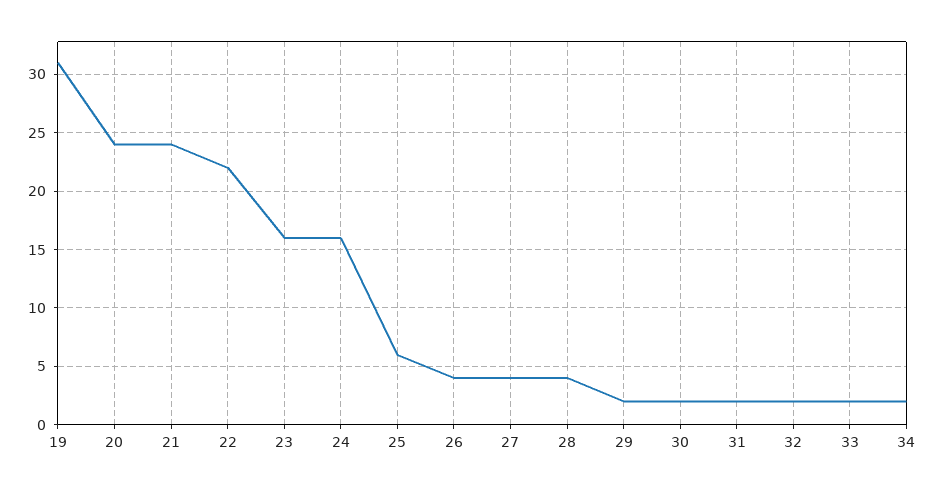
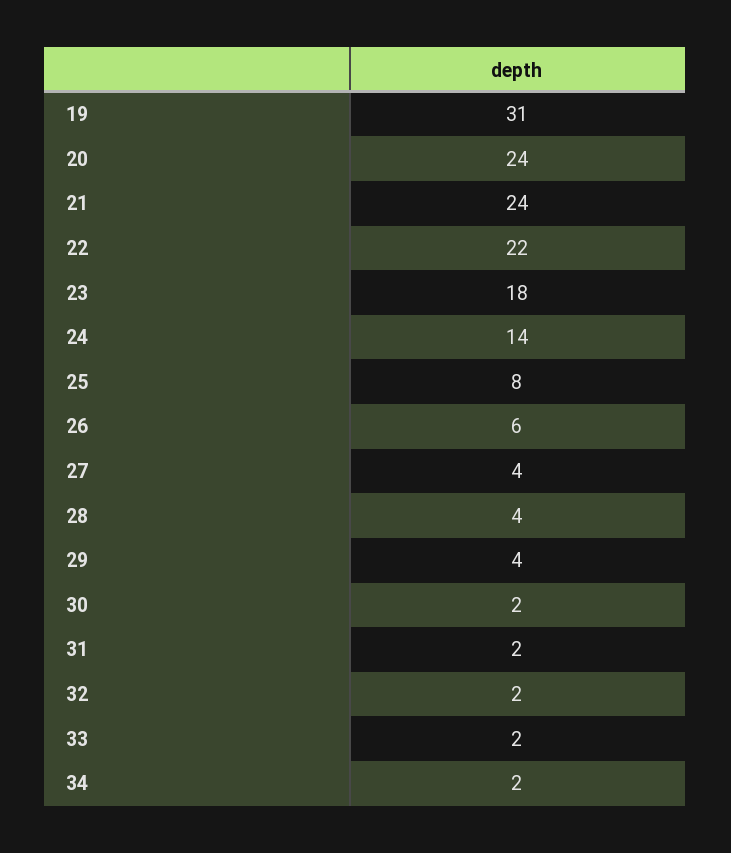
23: 16 -> 18
24: 16 -> 14
25: 6 -> 8
26: 4 -> 6
29: 2 -> 4

